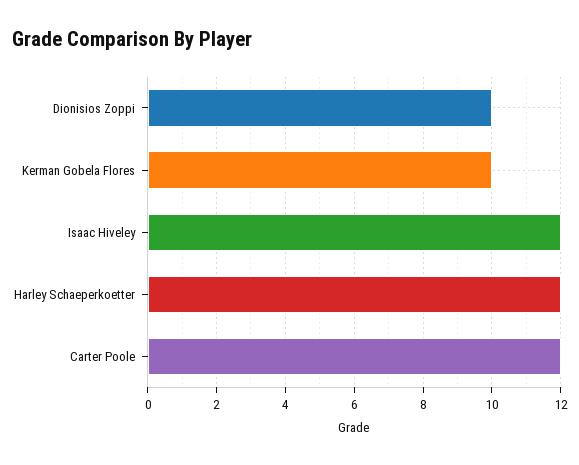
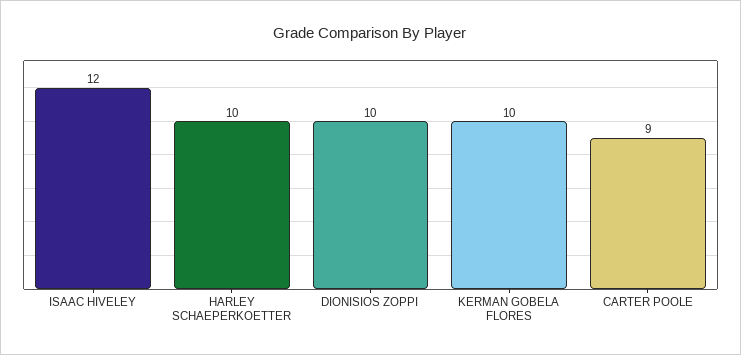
Harley Schaeperkoetter: 12 -> 10
Carter Poole: 12 -> 9

